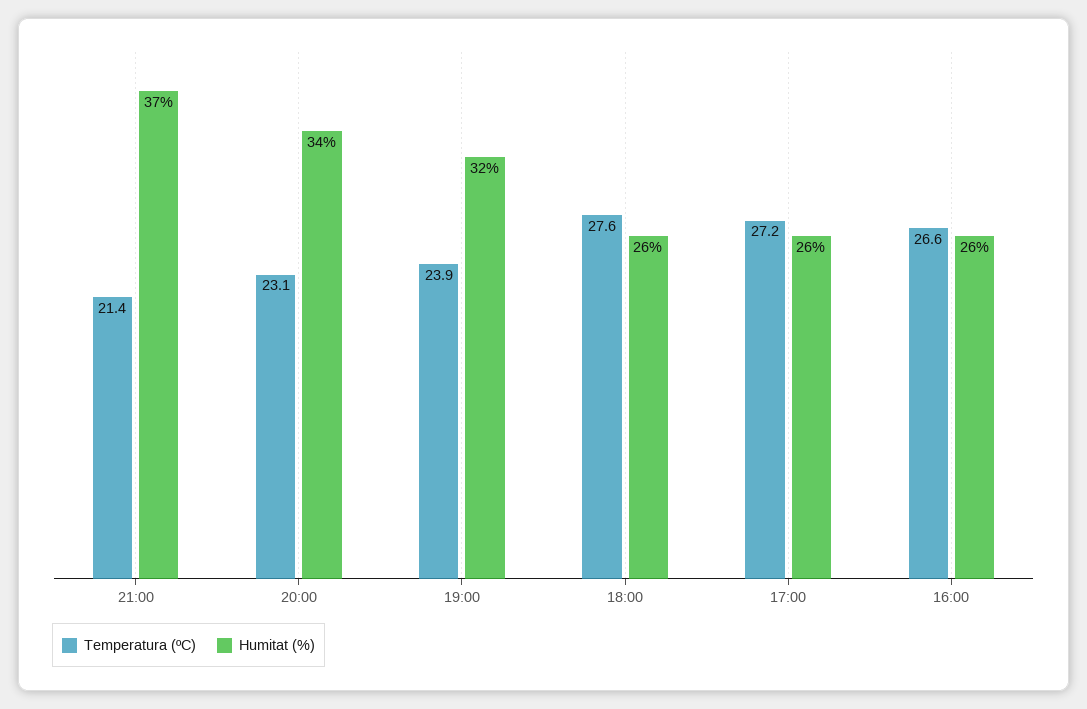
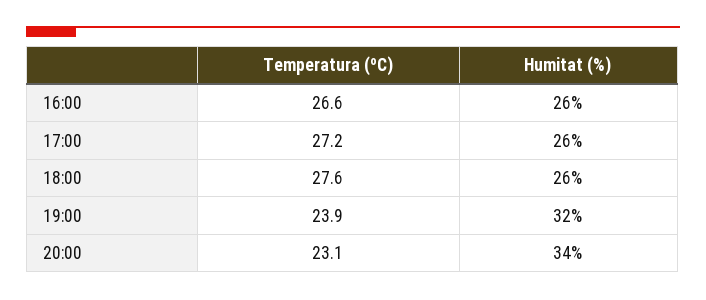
Temperatura (ºC), 21:00: 21.4 -> none
Humitat (%), 21:00: 37 -> none

